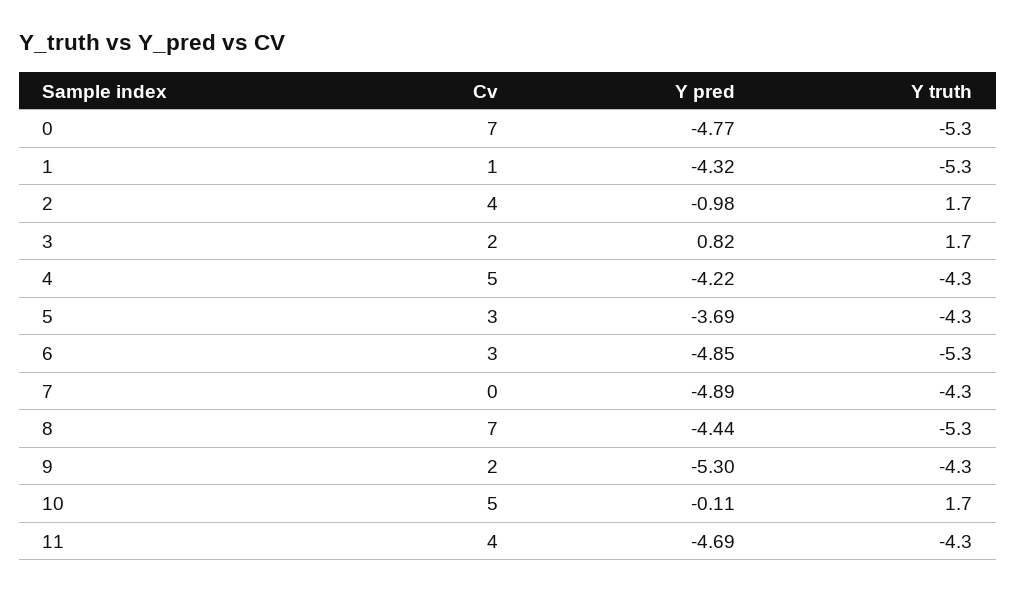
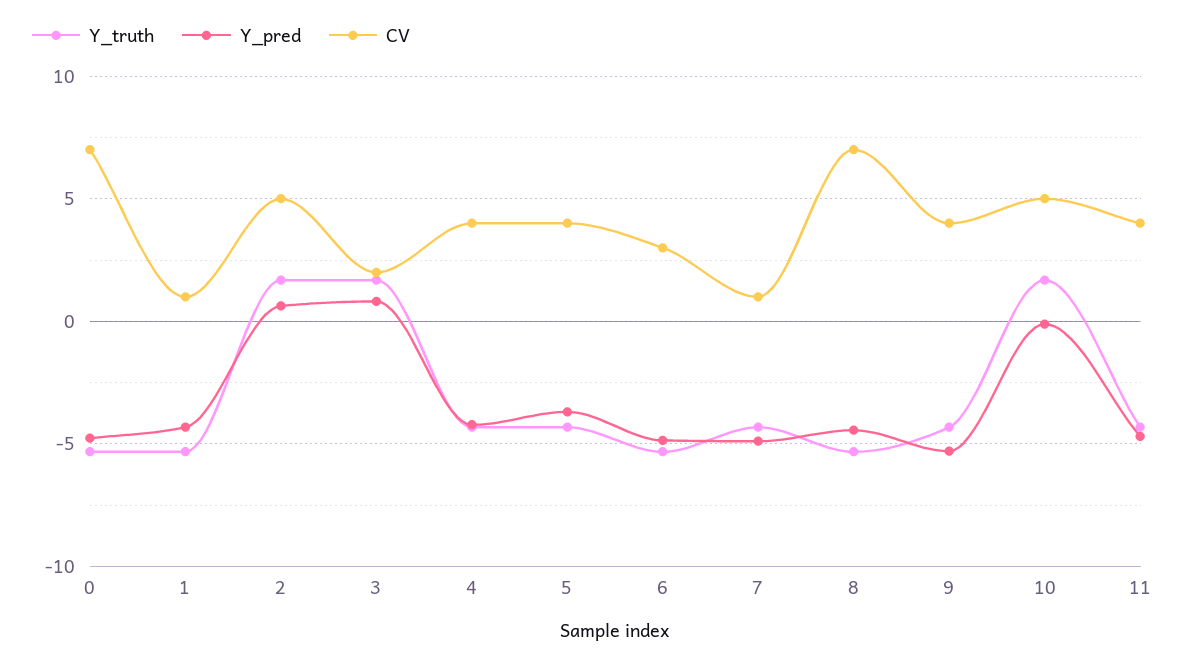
Cv, 2: 4 -> 5
Y pred, 2: -0.98 -> 0.5
Cv, 4: 5 -> 4
Cv, 5: 3 -> 4
Cv, 7: 0 -> 1
Cv, 9: 2 -> 4

